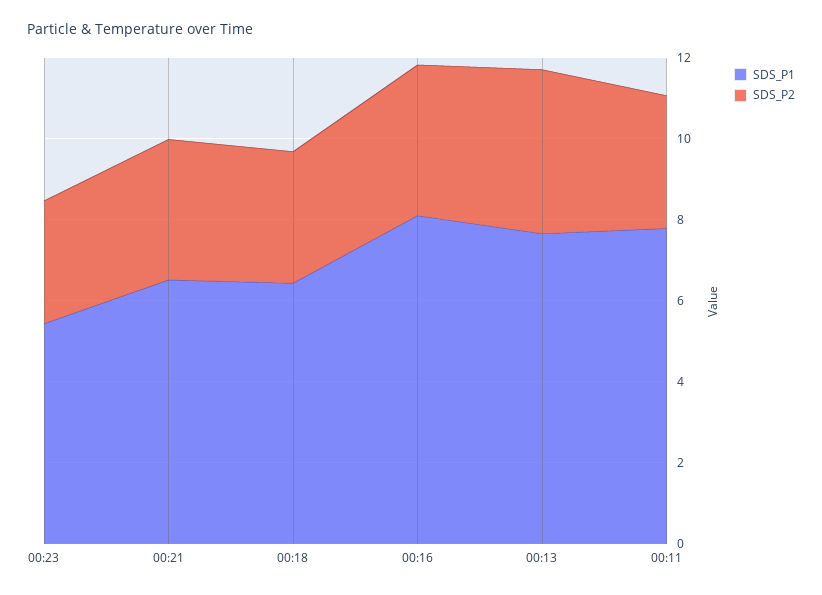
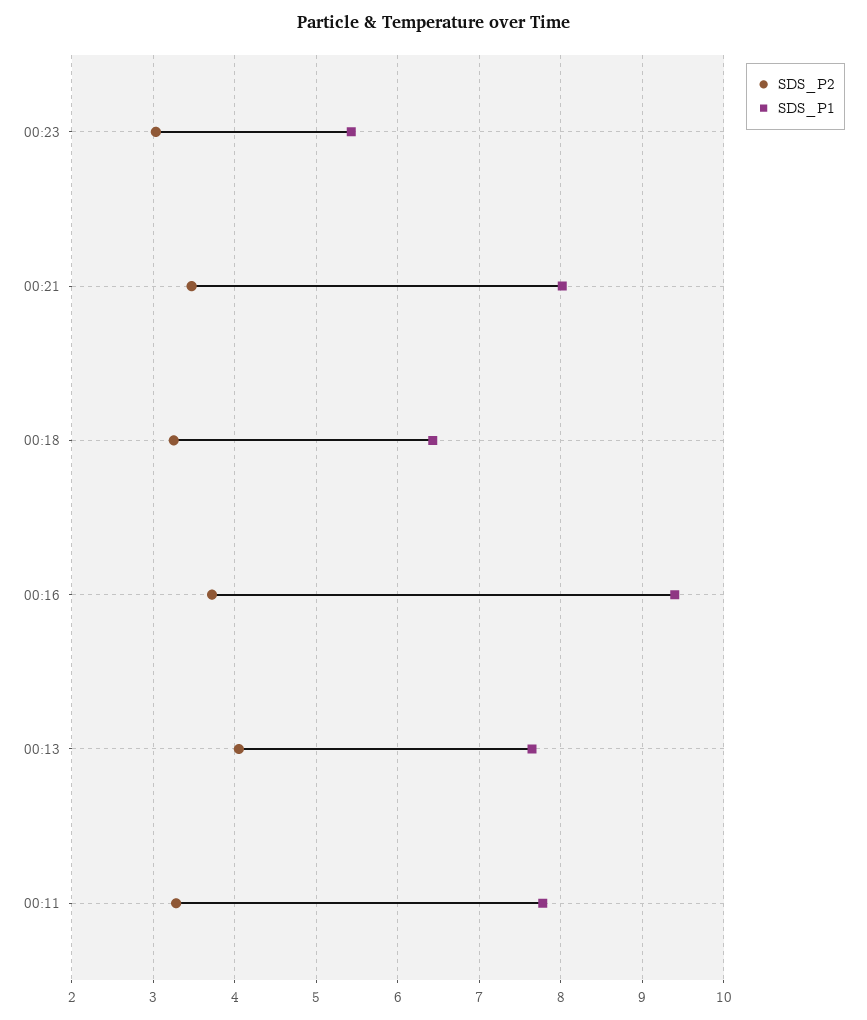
SDS_P1, 00:21: 6.5 -> 8
SDS_P1, 00:16: 8 -> 9.4

